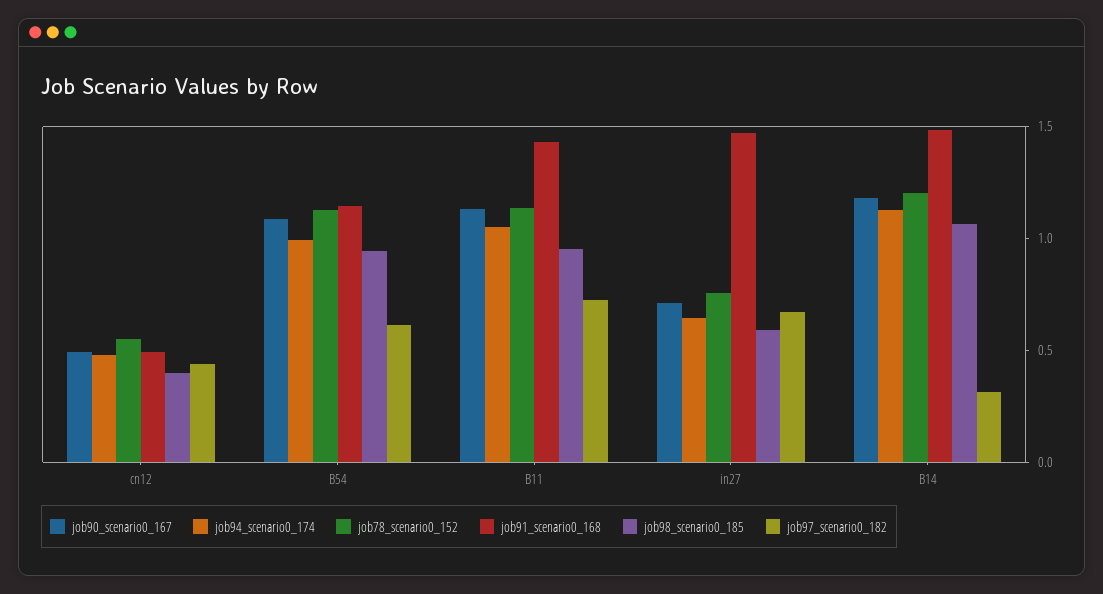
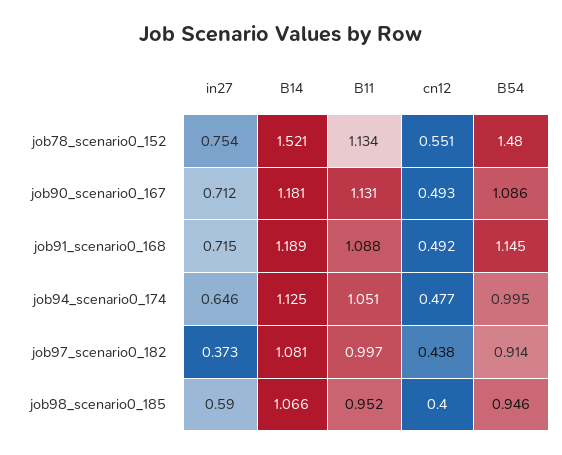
job78_scenario0_152, B54: 1.1 -> 1.48
job97_scenario0_182, B54: 0.6 -> 0.914
job91_scenario0_168, B11: 1.4 -> 1.088
job97_scenario0_182, B11: 0.7 -> 0.997
job91_scenario0_168, in27: 1.5 -> 0.715
job97_scenario0_182, in27: 0.7 -> 0.373
job78_scenario0_152, B14: 1.2 -> 1.521
job91_scenario0_168, B14: 1.5 -> 1.189
job97_scenario0_182, B14: 0.3 -> 1.081

